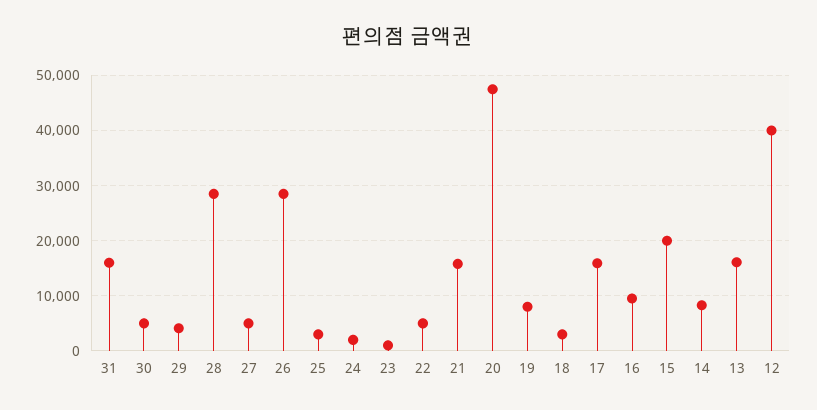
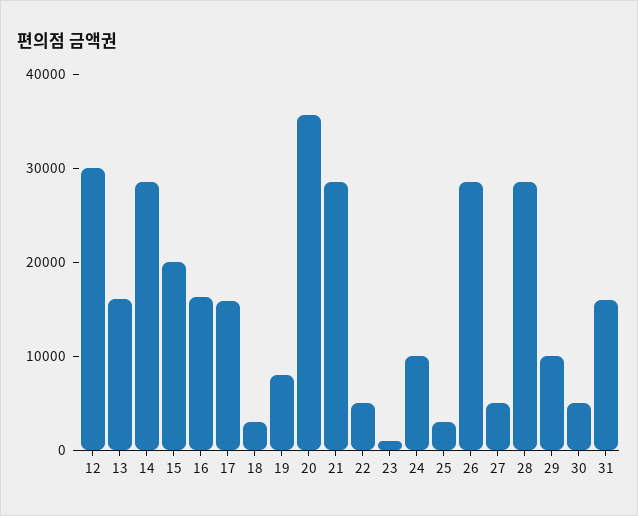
29: 4000 -> 10000
24: 2000 -> 10000
21: 16000 -> 28000
20: 48000 -> 36000
16: 10000 -> 16000
14: 8000 -> 28000
12: 40000 -> 30000

